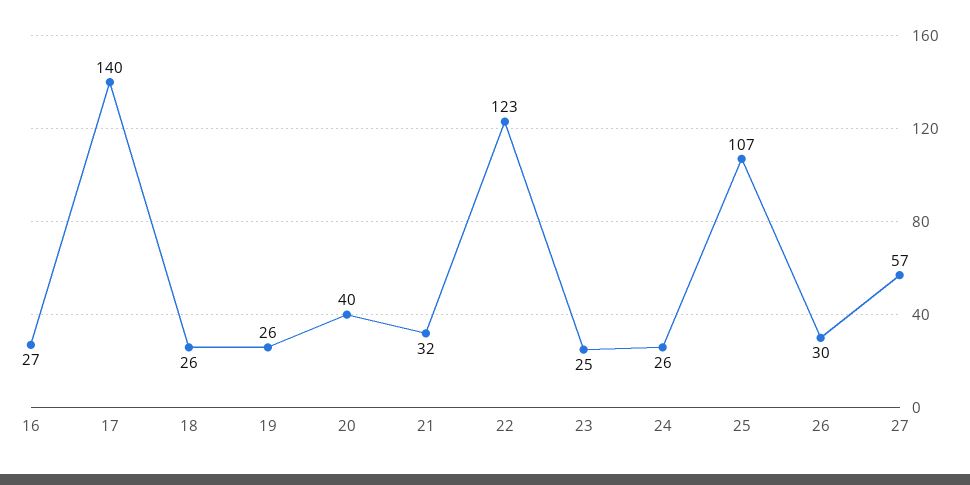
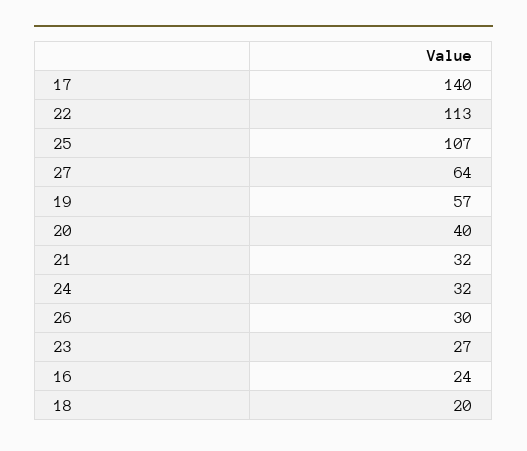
16: 27 -> 24
18: 26 -> 20
19: 26 -> 57
22: 123 -> 113
23: 25 -> 27
24: 26 -> 32
27: 57 -> 64

